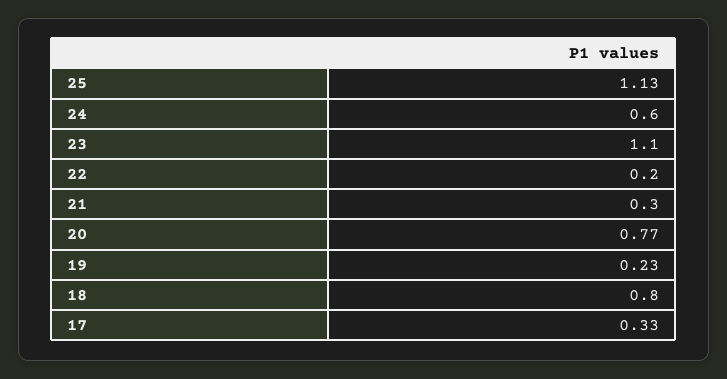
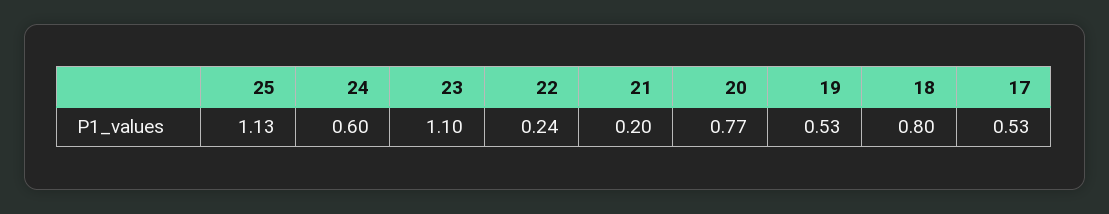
22: 0.2 -> 0.24
21: 0.3 -> 0.2
19: 0.23 -> 0.53
17: 0.33 -> 0.53

